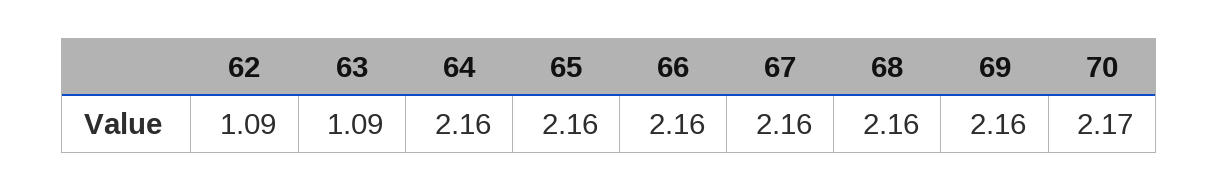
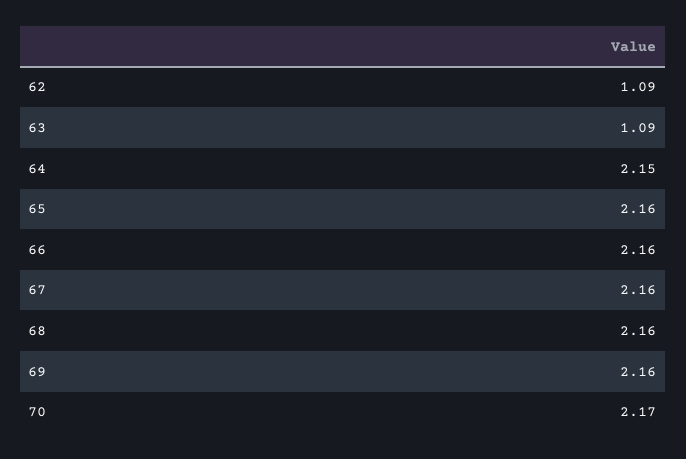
64: 2.16 -> 2.15

